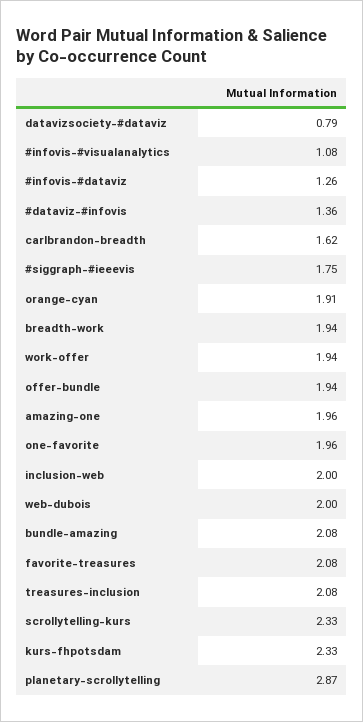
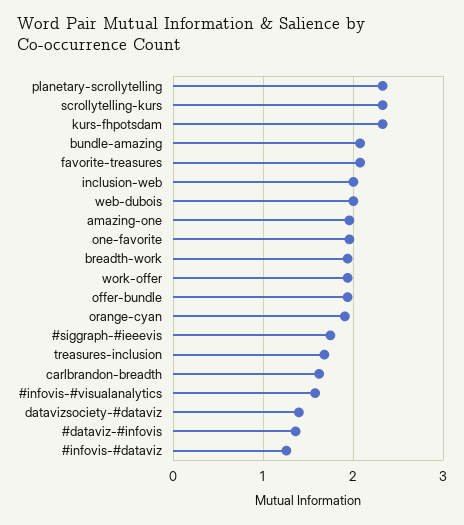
datavizsociety-#dataviz: 0.79 -> 1.4
#infovis-#visualanalytics: 1.08 -> 1.6
treasures-inclusion: 2.08 -> 1.7
planetary-scrollytelling: 2.87 -> 2.3

